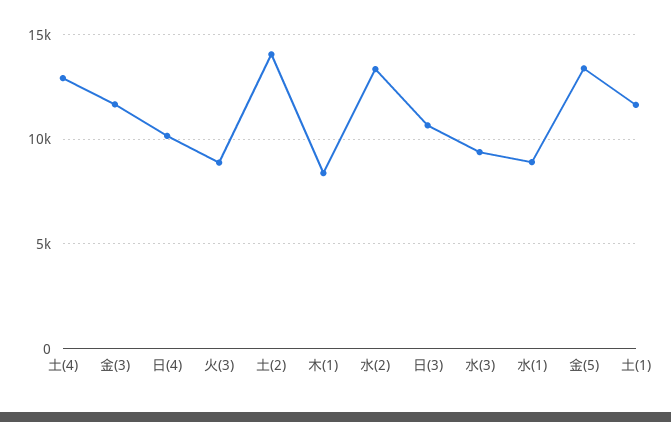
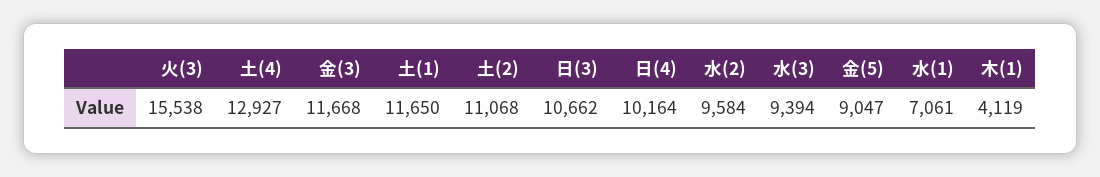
火(3): 9000 -> 15538
土(2): 14000 -> 11068
木(1): 8500 -> 4119
水(2): 13500 -> 9584
水(1): 9000 -> 7061
金(5): 13500 -> 9047

